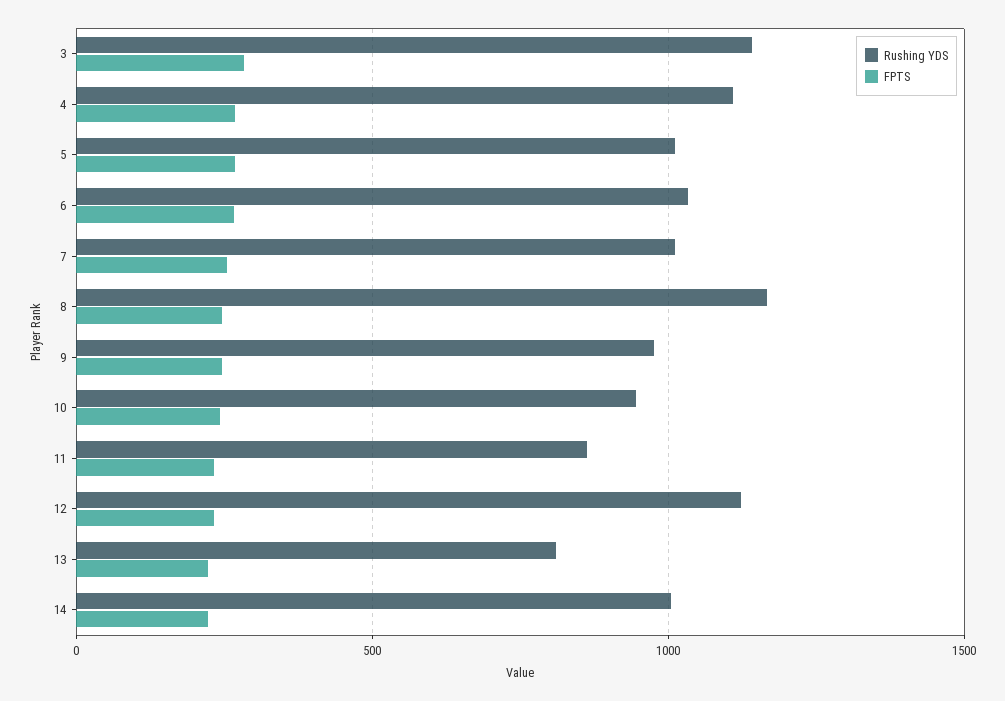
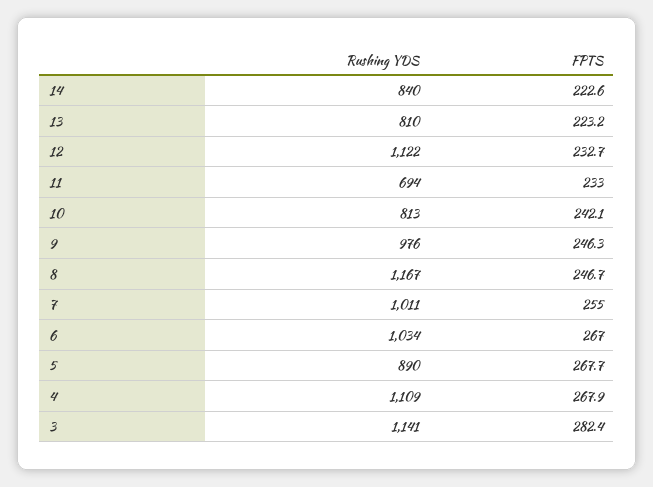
Rushing YDS, 5: 1000 -> 890
Rushing YDS, 10: 950 -> 813
Rushing YDS, 11: 850 -> 694
Rushing YDS, 14: 1000 -> 840

